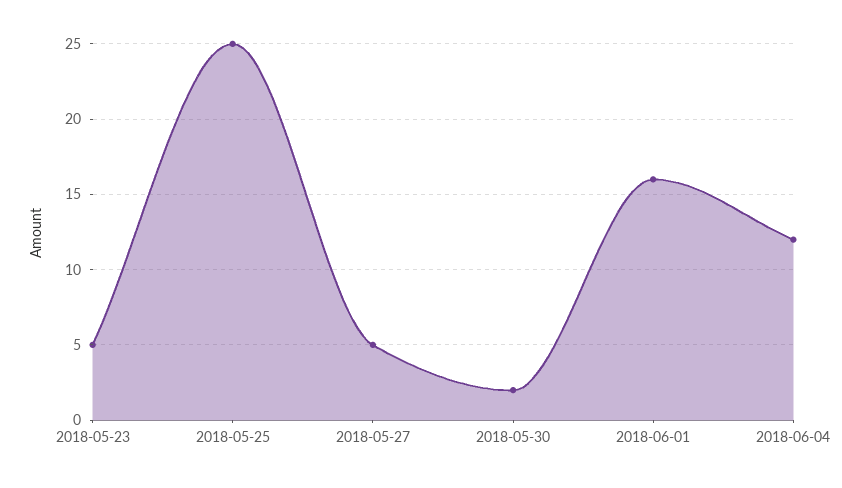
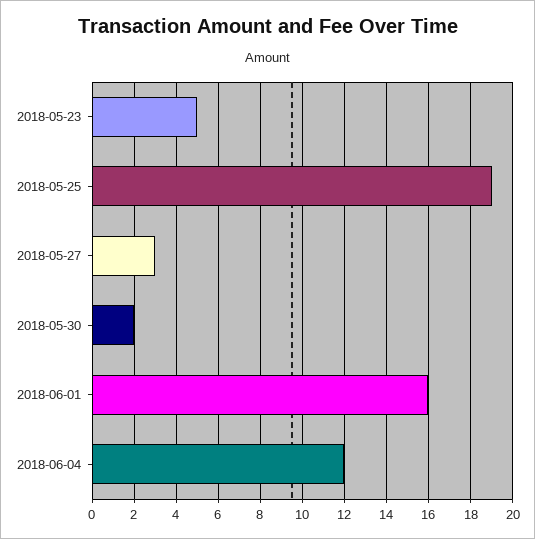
2018-05-25: 25 -> 19
2018-05-27: 5 -> 3

